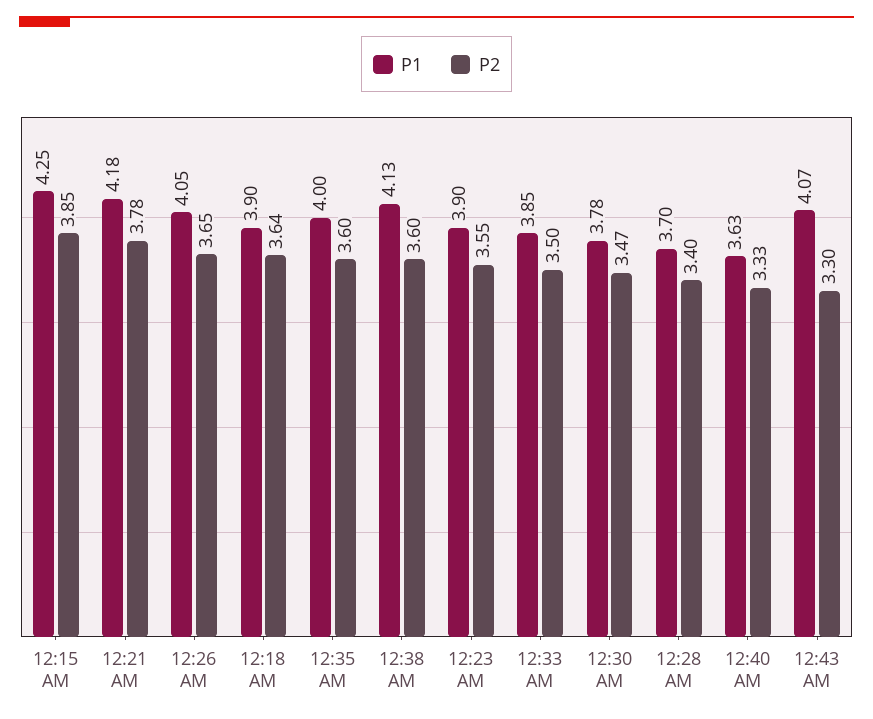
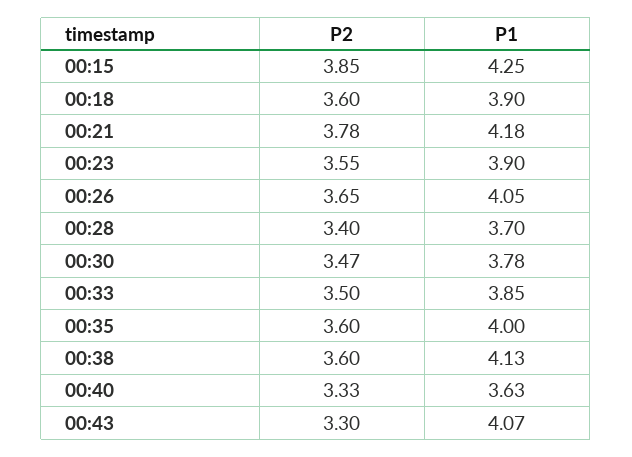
P2, 12:18 AM: 3.64 -> 3.6

